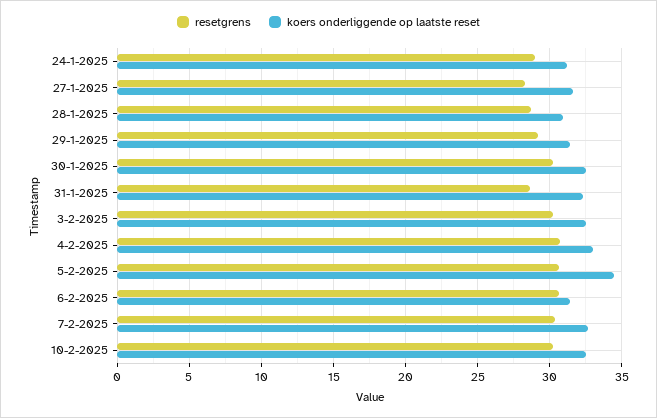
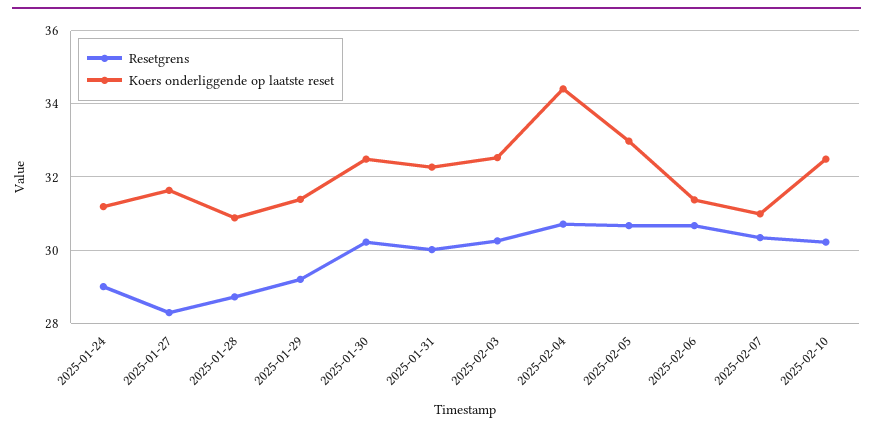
resetgrens, 31-1-2025: 28.5 -> 30
koers onderliggende op laatste reset, 4-2-2025: 33 -> 34.4
koers onderliggende op laatste reset, 5-2-2025: 34.5 -> 33
koers onderliggende op laatste reset, 7-2-2025: 32.5 -> 31

